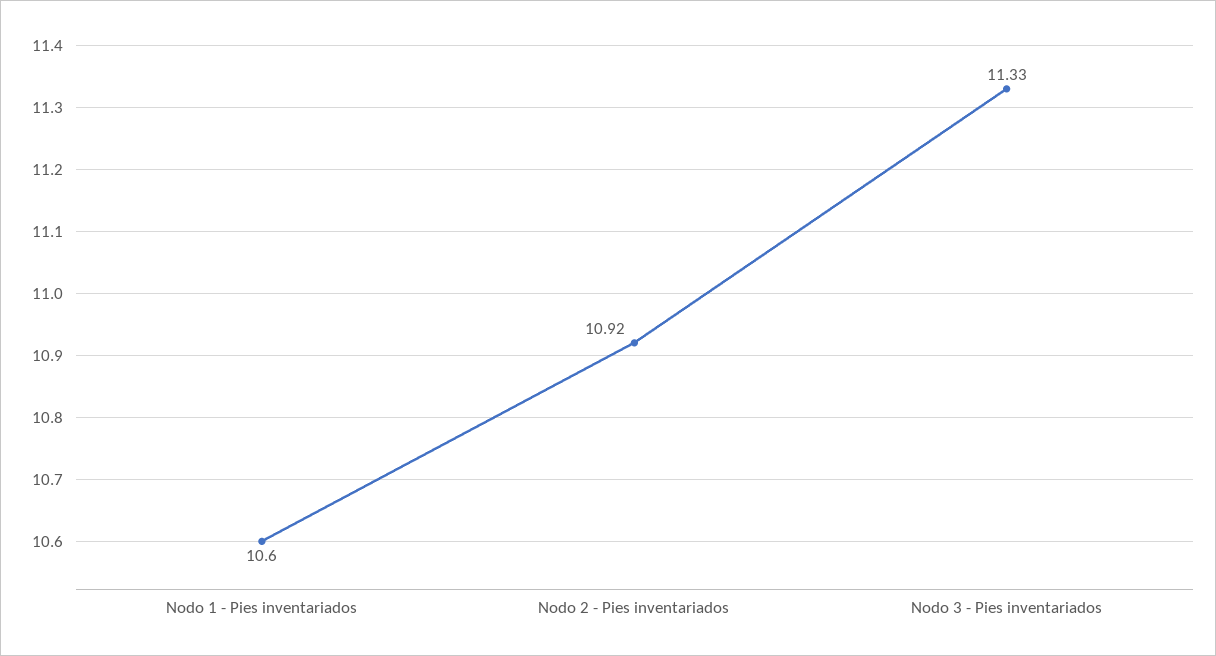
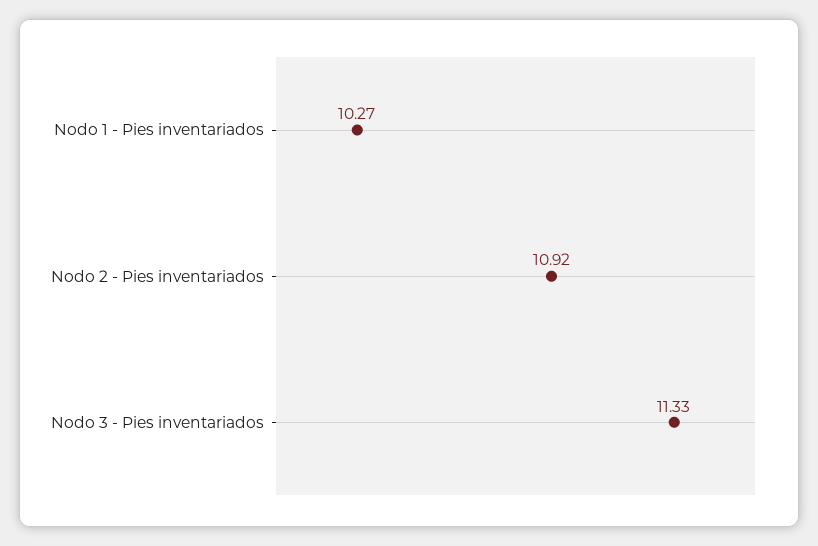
Nodo 1 - Pies inventariados: 10.6 -> 10.27

